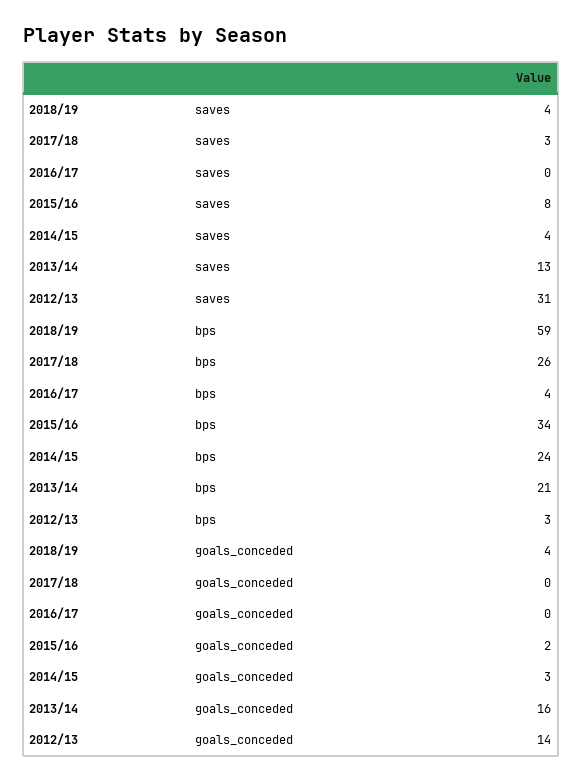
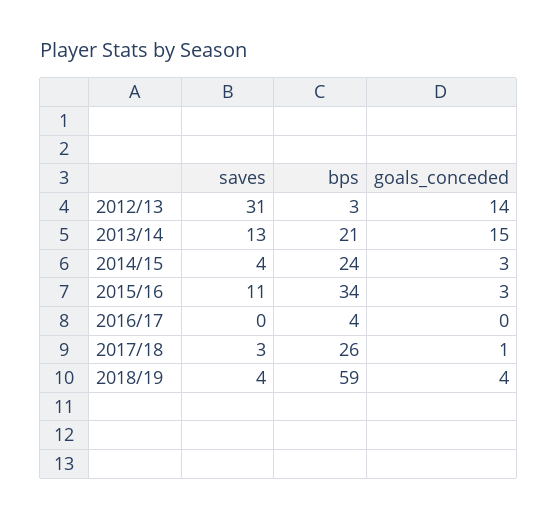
2015/16, saves: 8 -> 11
2017/18, goals_conceded: 0 -> 1
2015/16, goals_conceded: 2 -> 3
2013/14, goals_conceded: 16 -> 15

